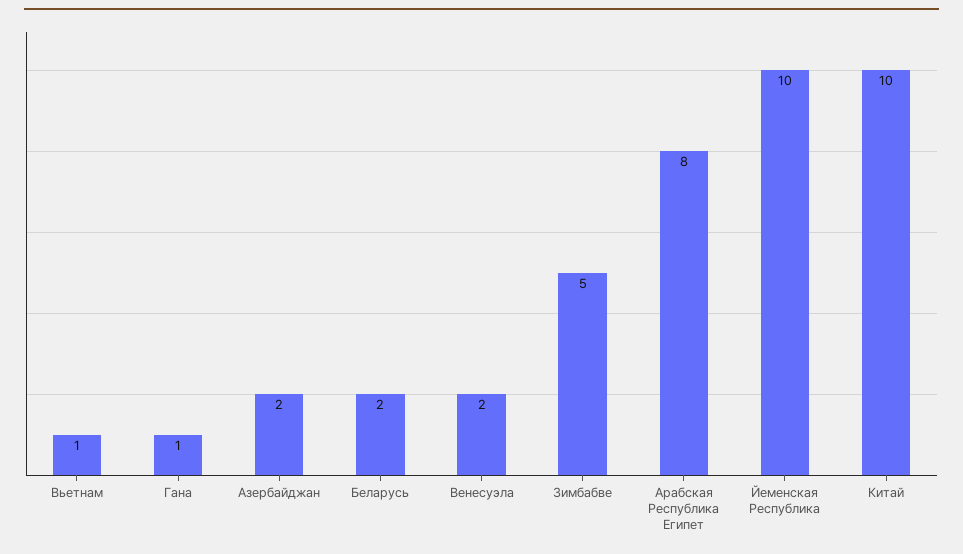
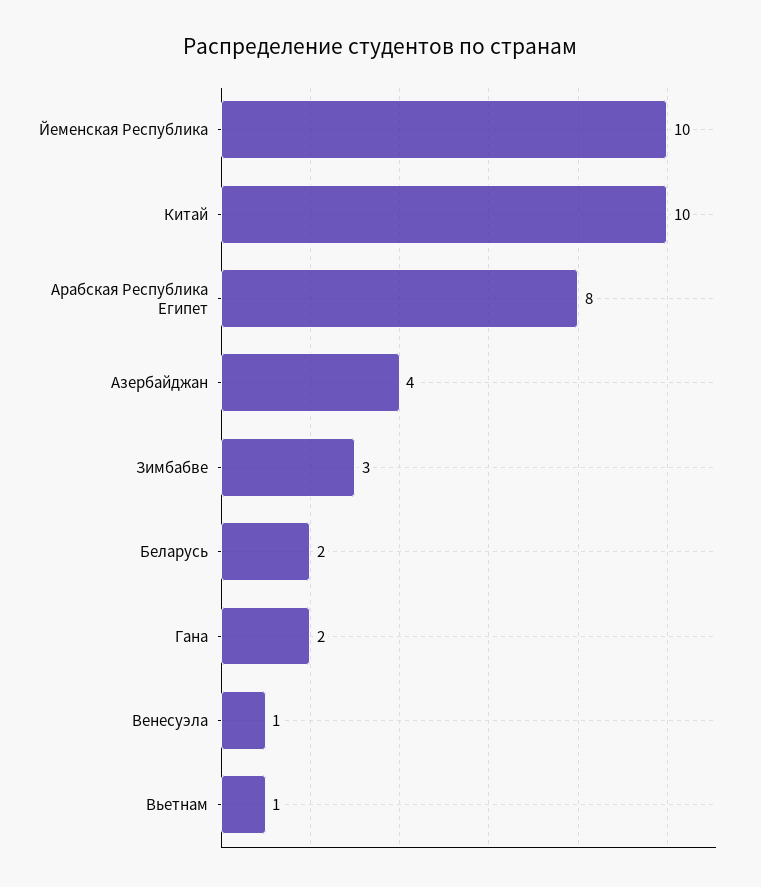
Гана: 1 -> 2
Азербайджан: 2 -> 4
Венесуэла: 2 -> 1
Зимбабве: 5 -> 3

